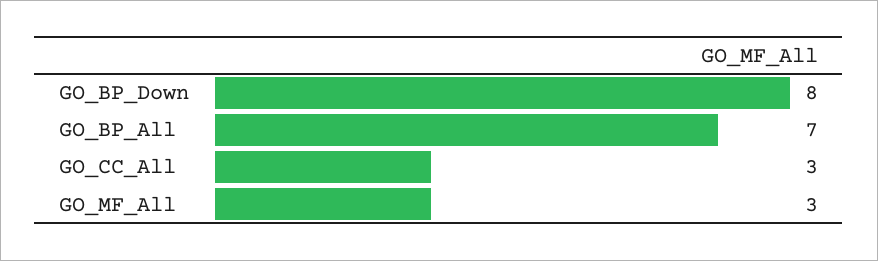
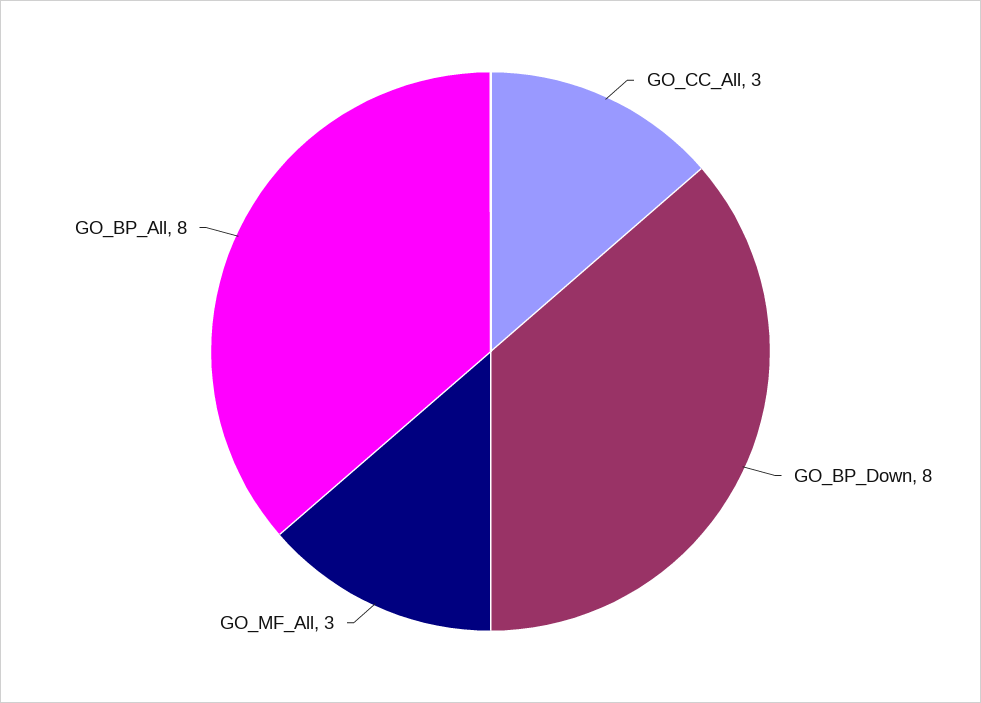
GO_BP_All: 7 -> 8

